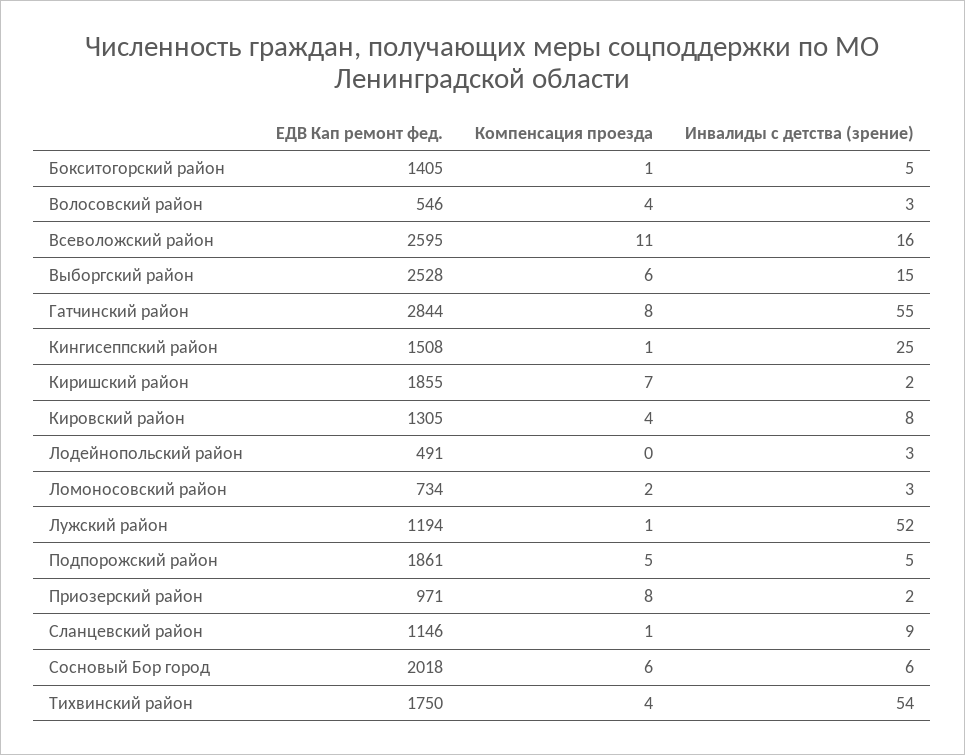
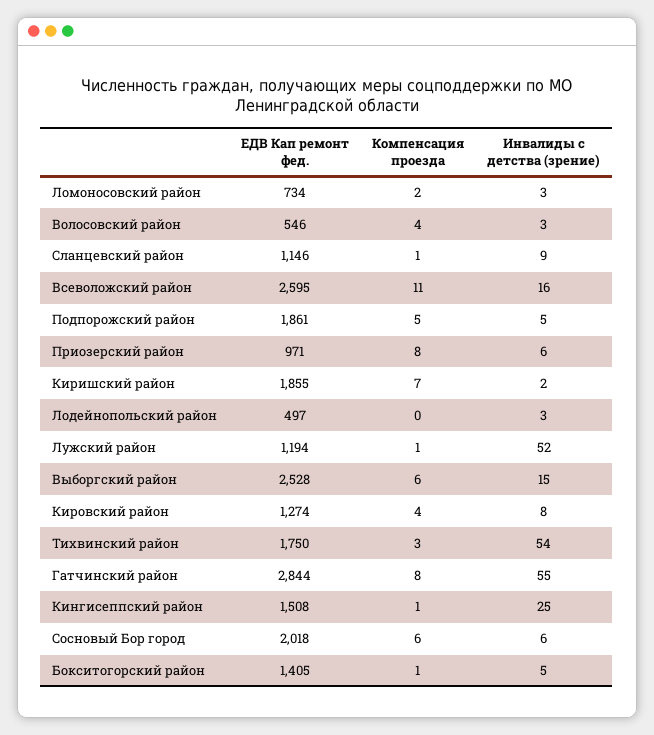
ЕДВ Кап ремонт фед., Кировский район: 1305 -> 1274
ЕДВ Кап ремонт фед., Лодейнопольский район: 491 -> 497
Инвалиды с детства (зрение), Приозерский район: 2 -> 6
Компенсация проезда, Тихвинский район: 4 -> 3

